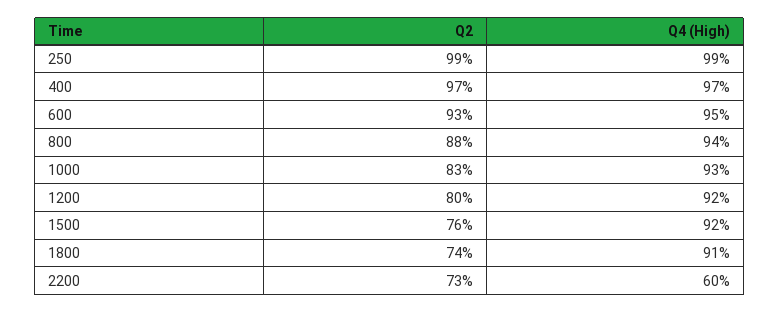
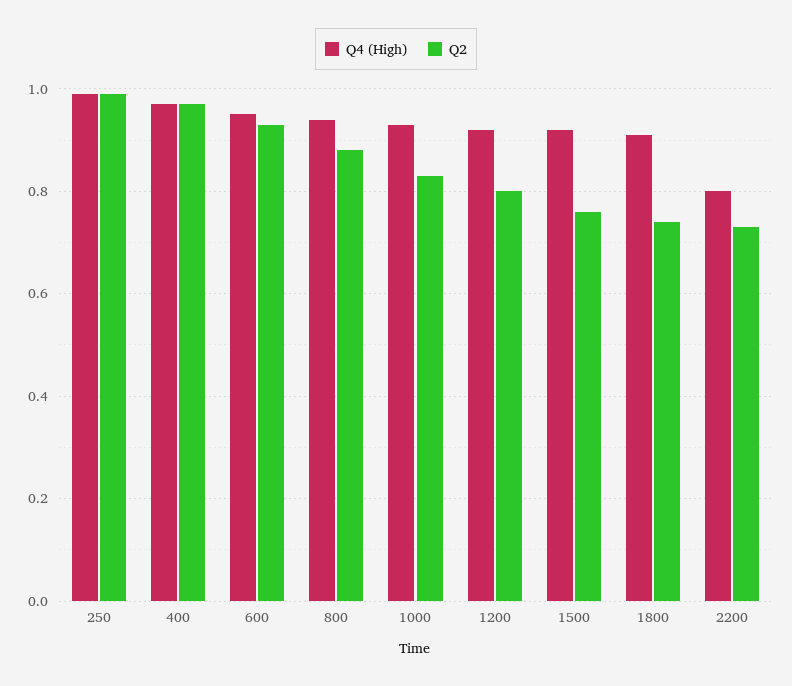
Q4 (High), 2200: 0.6 -> 0.8

